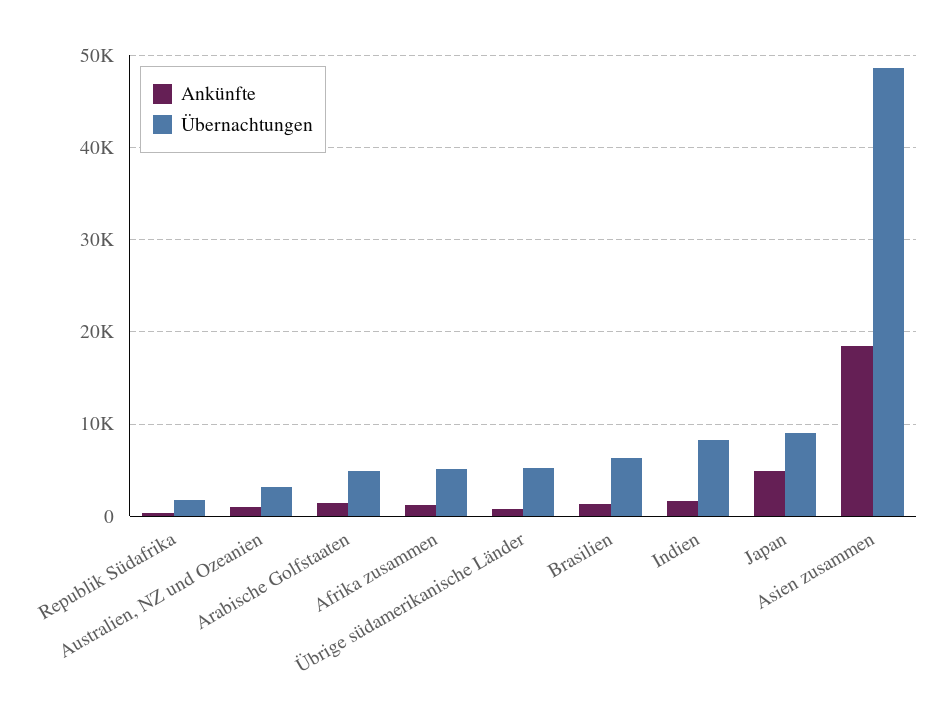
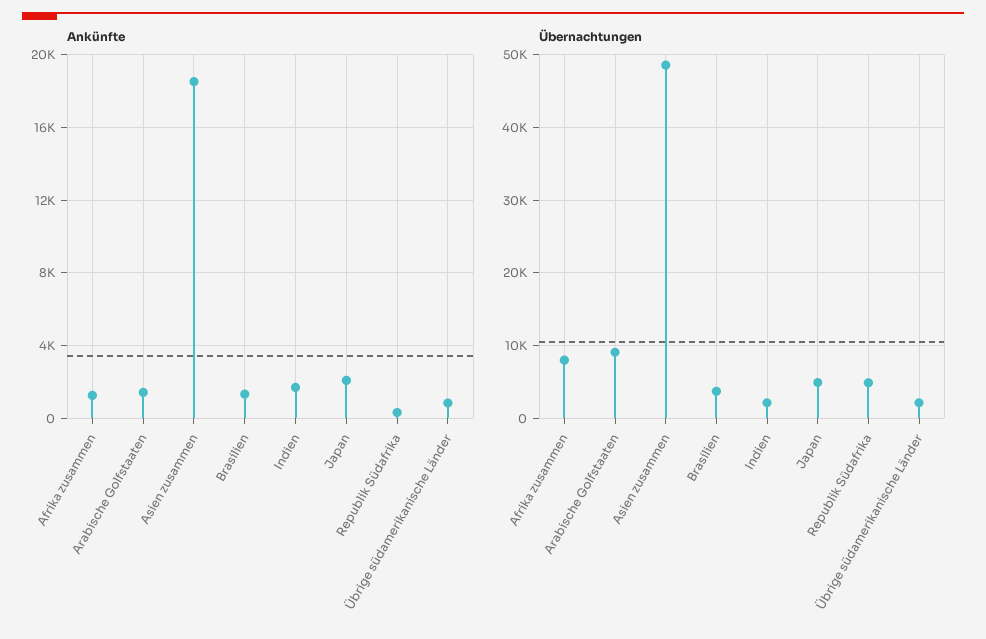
Übernachtungen, Republik Südafrika: 2000 -> 5000
Ankünfte, Australien, NZ und Ozeanien: 1000 -> none
Übernachtungen, Australien, NZ und Ozeanien: 3000 -> none
Übernachtungen, Arabische Golfstaaten: 5000 -> 9000
Übernachtungen, Afrika zusammen: 5000 -> 8000
Übernachtungen, Übrige südamerikanische Länder: 5000 -> 2000
Übernachtungen, Brasilien: 6000 -> 4000
Übernachtungen, Indien: 8000 -> 2000
Ankünfte, Japan: 5000 -> 2000
Übernachtungen, Japan: 9000 -> 5000

